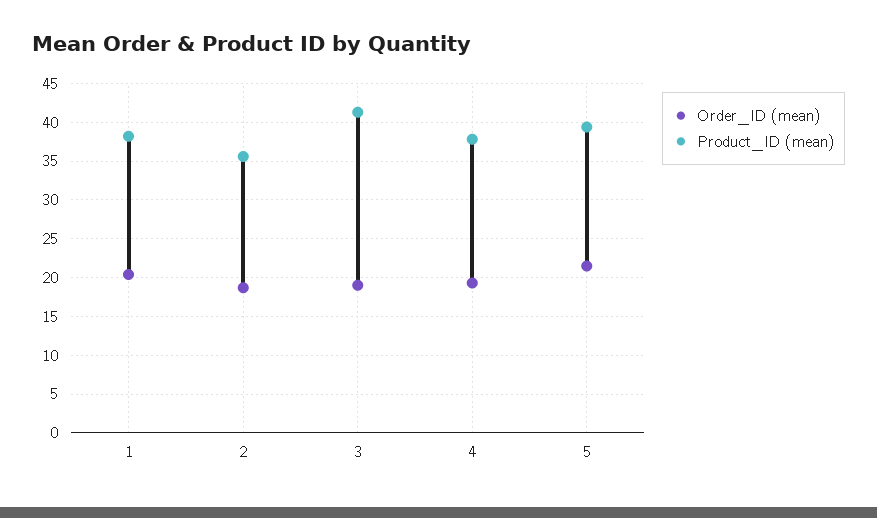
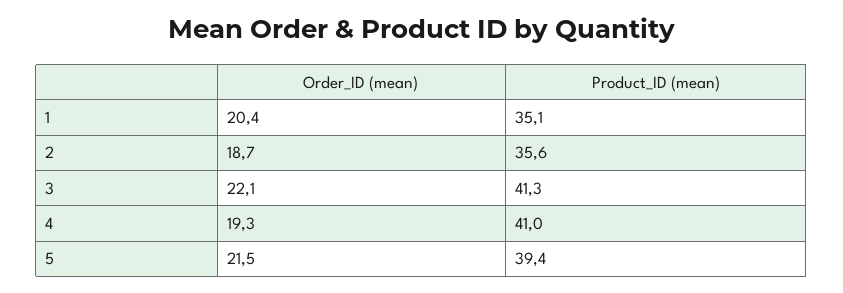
Product_ID (mean), 1: 38 -> 35.1
Order_ID (mean), 3: 19 -> 22.1
Product_ID (mean), 4: 38 -> 41

